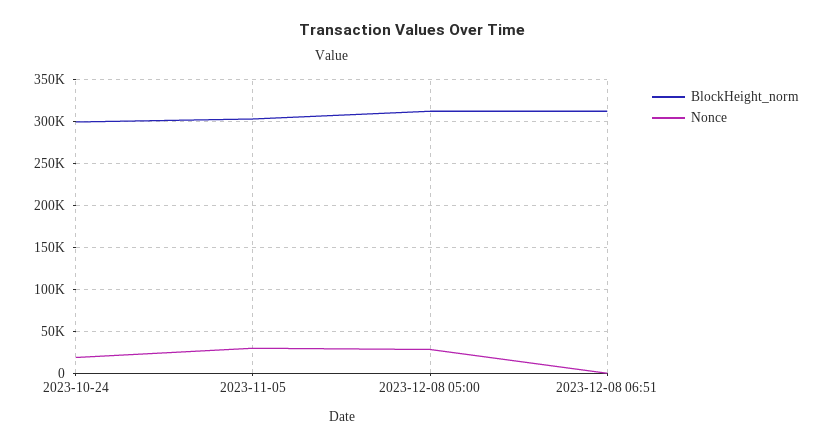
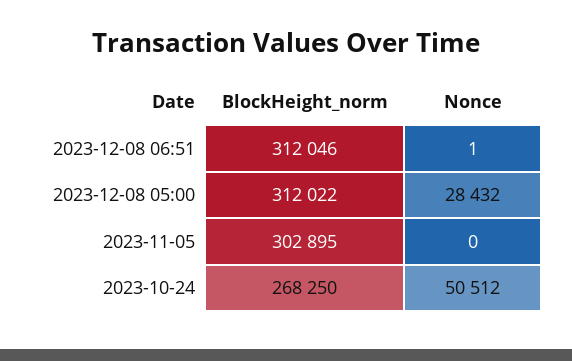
BlockHeight_norm, 2023-10-24: 300000 -> 268250
Nonce, 2023-10-24: 20000 -> 50512
Nonce, 2023-11-05: 30000 -> 0

